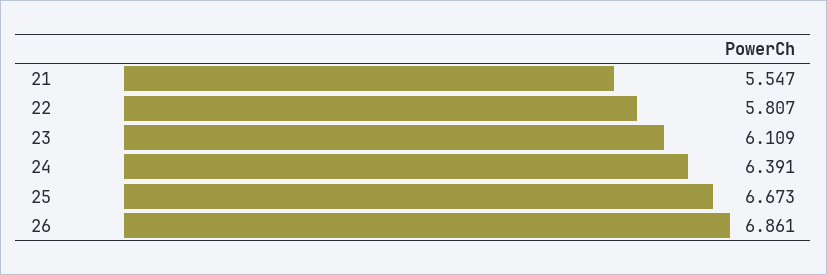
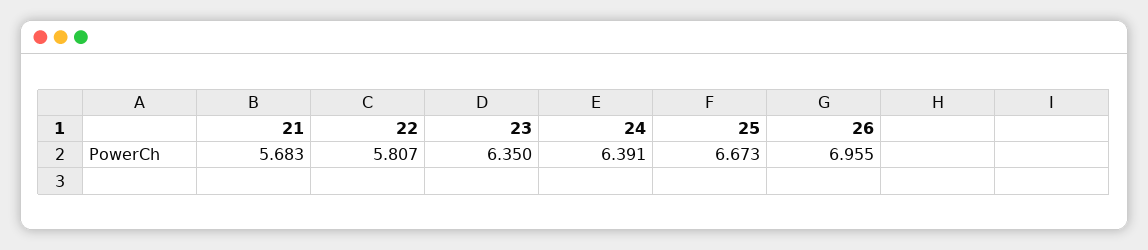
21: 5.547 -> 5.683
23: 6.109 -> 6.35
26: 6.861 -> 6.955

